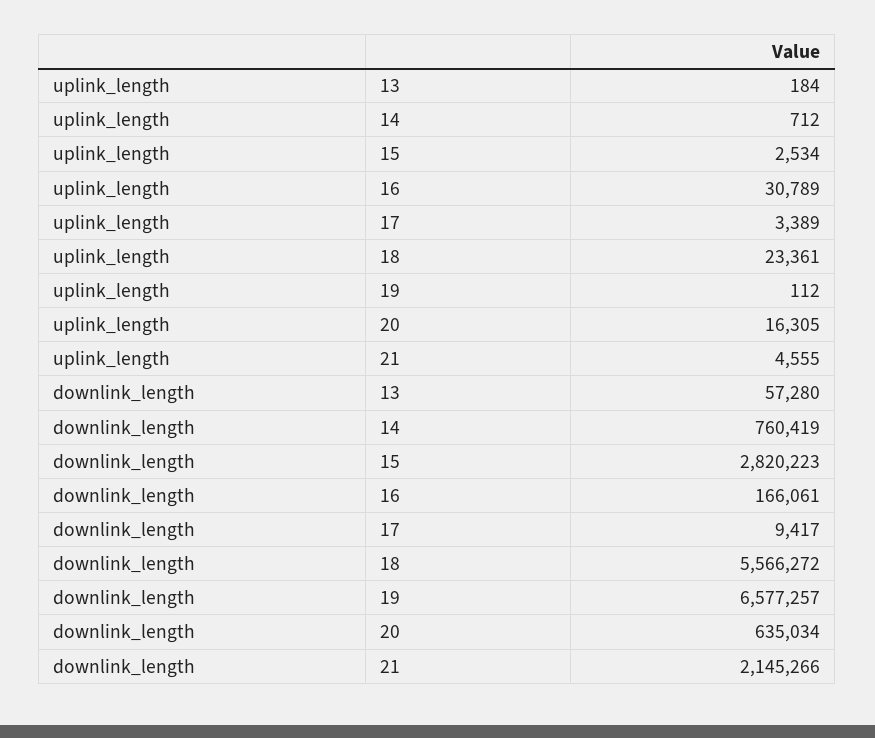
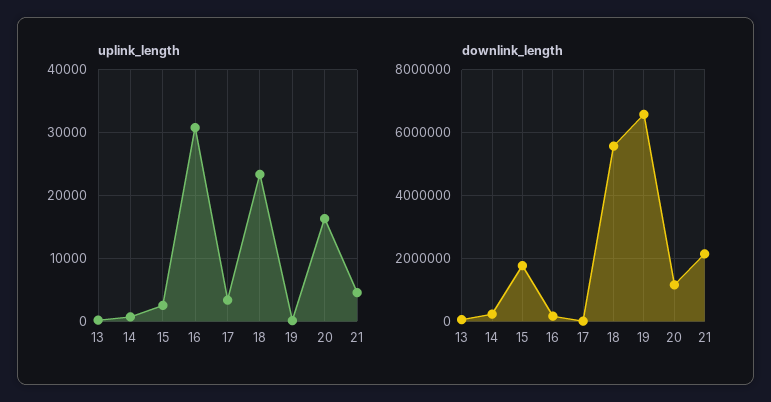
downlink_length, 14: 760419 -> 200000
downlink_length, 15: 2820223 -> 1800000
downlink_length, 20: 635034 -> 1200000

